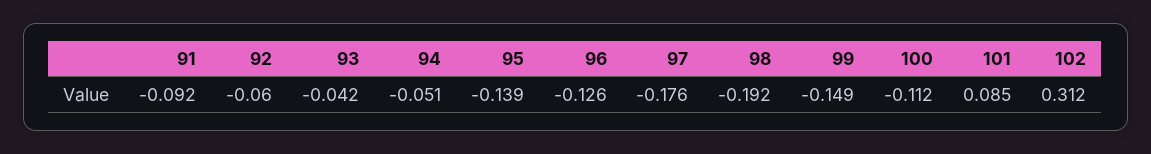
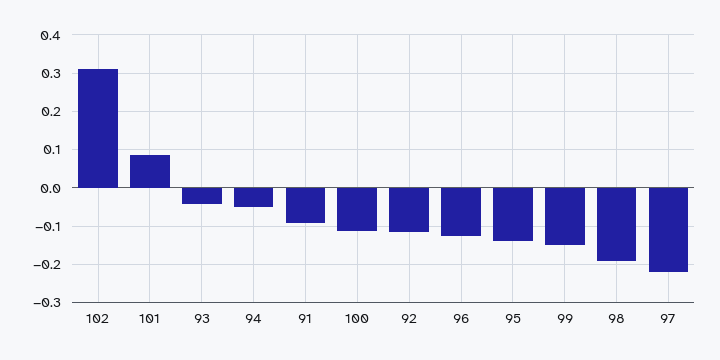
92: -0.06 -> -0.12
97: -0.176 -> -0.22

